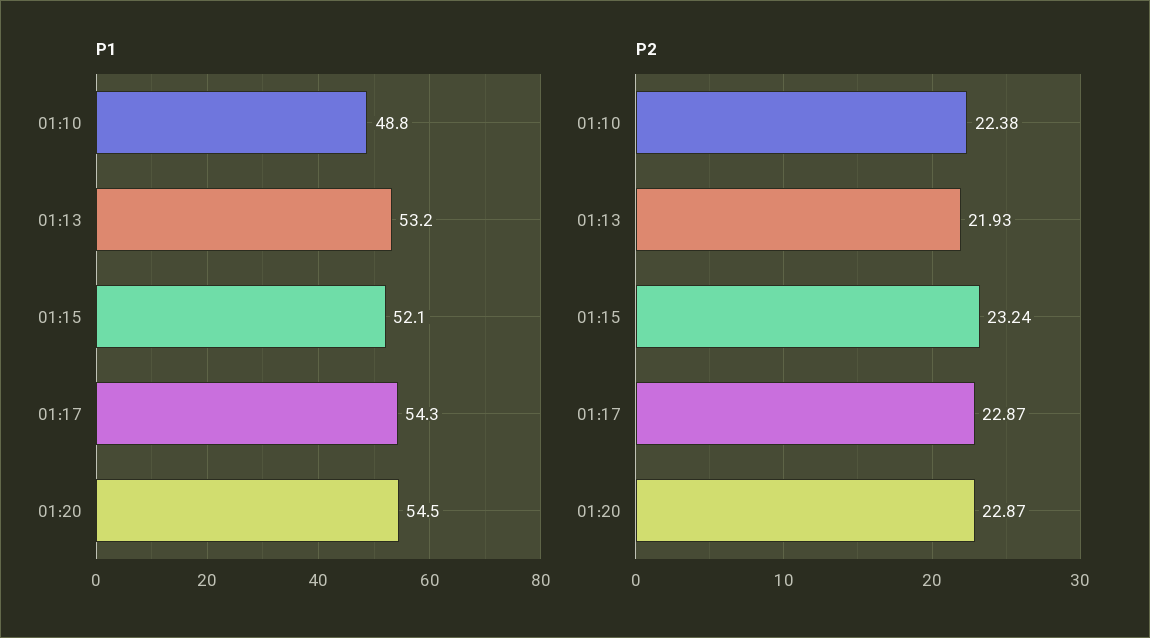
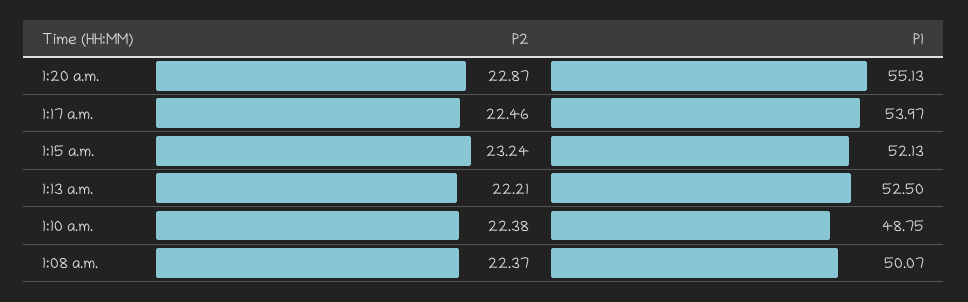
P1, 01:13: 53.2 -> 52.5
P1, 01:17: 54.3 -> 53.97
P1, 01:20: 54.5 -> 55.13
P2, 01:13: 21.93 -> 22.21
P2, 01:17: 22.87 -> 22.46
P2, 1:08 a.m.: none -> 22.37
P1, 1:08 a.m.: none -> 50.07

